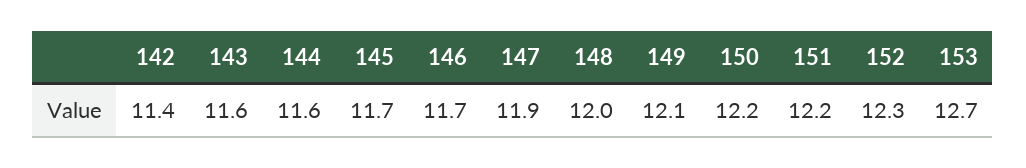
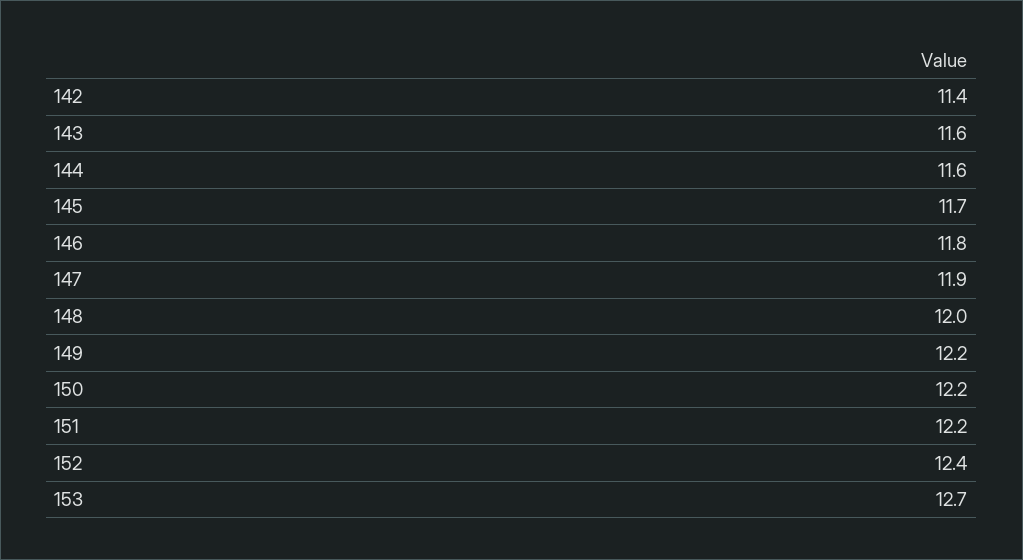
146: 11.7 -> 11.8
149: 12.1 -> 12.2
152: 12.3 -> 12.4

